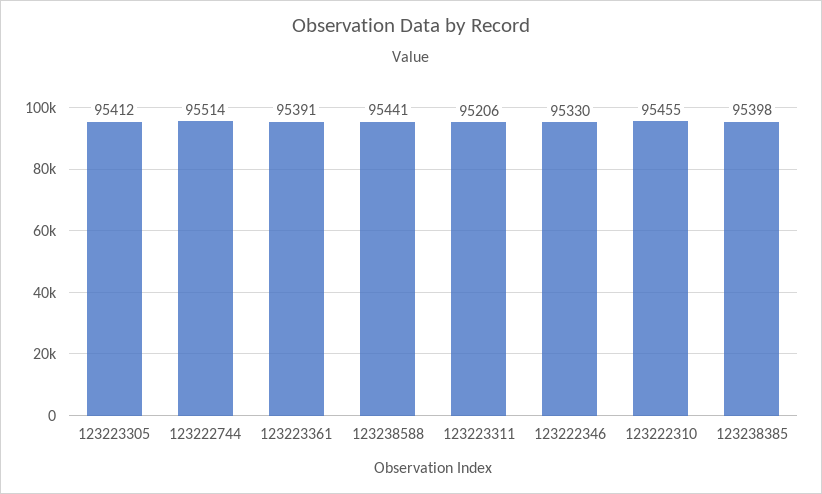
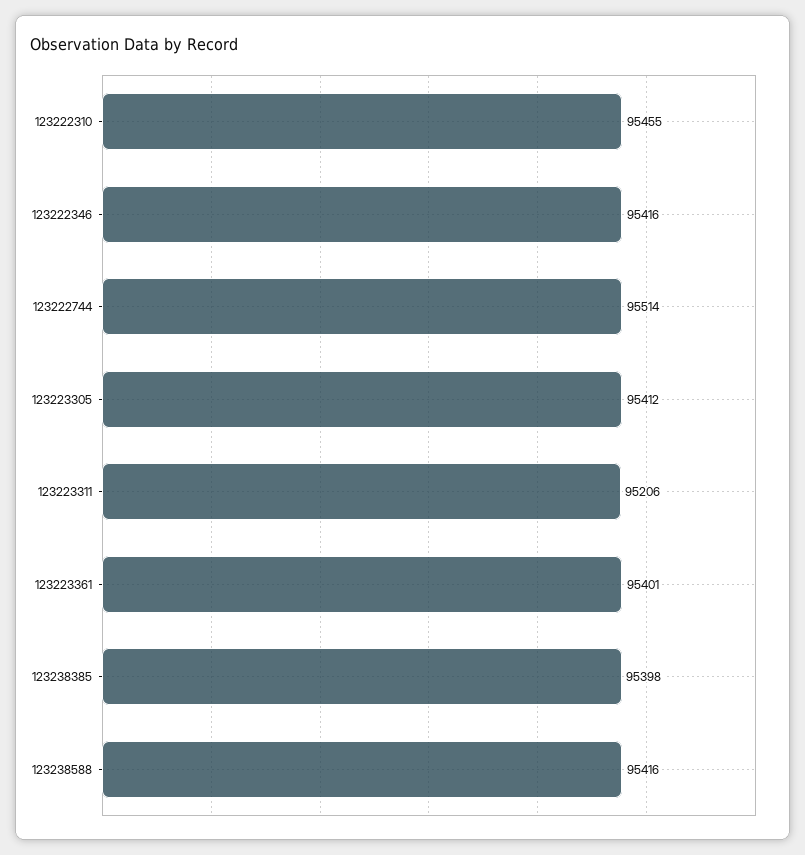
123223361: 95391 -> 95401
123238588: 95441 -> 95416
123222346: 95330 -> 95416

